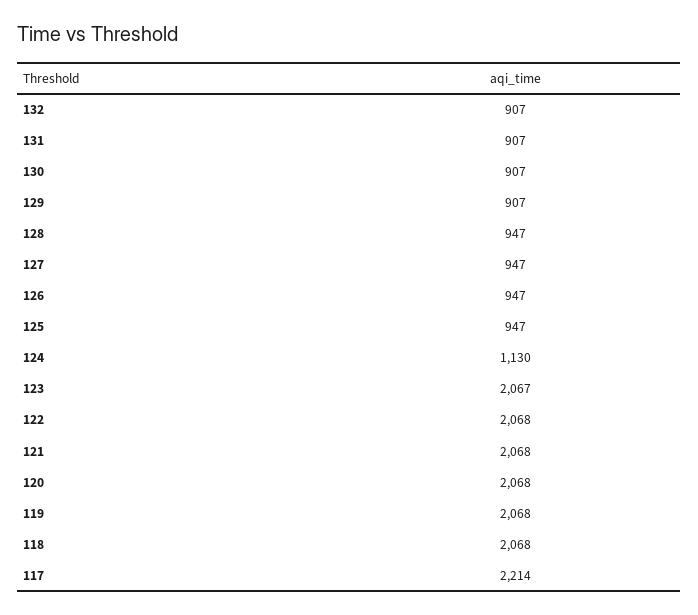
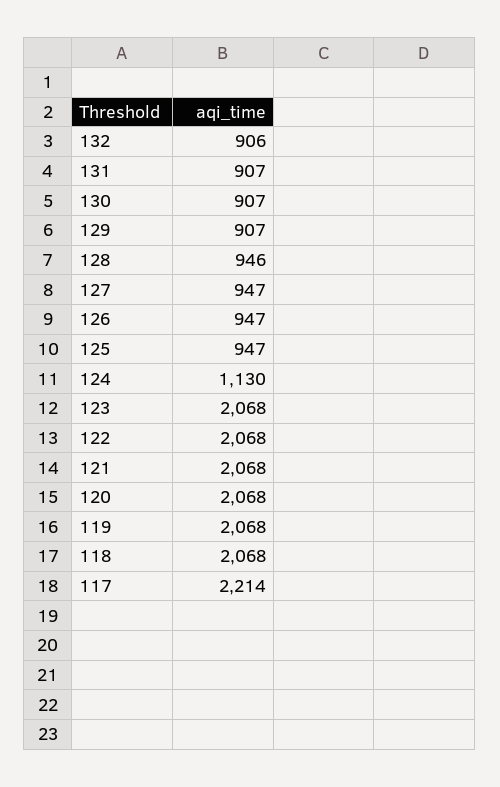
132: 907 -> 906
128: 947 -> 946
123: 2067 -> 2068

